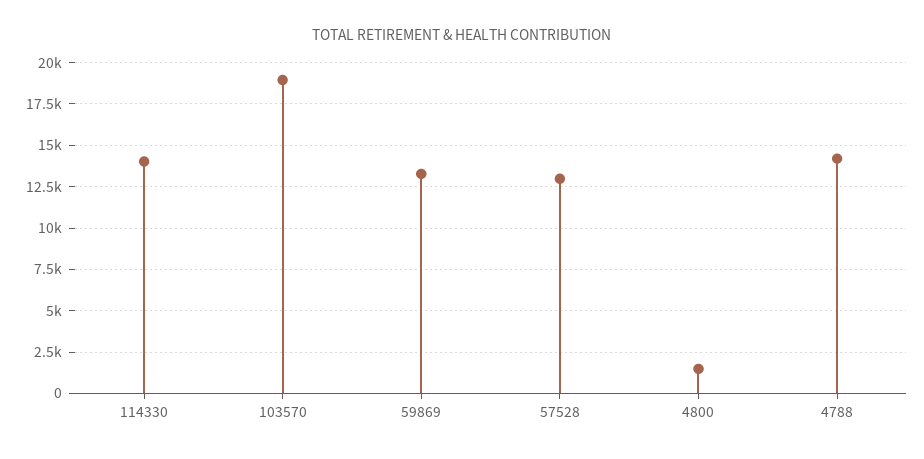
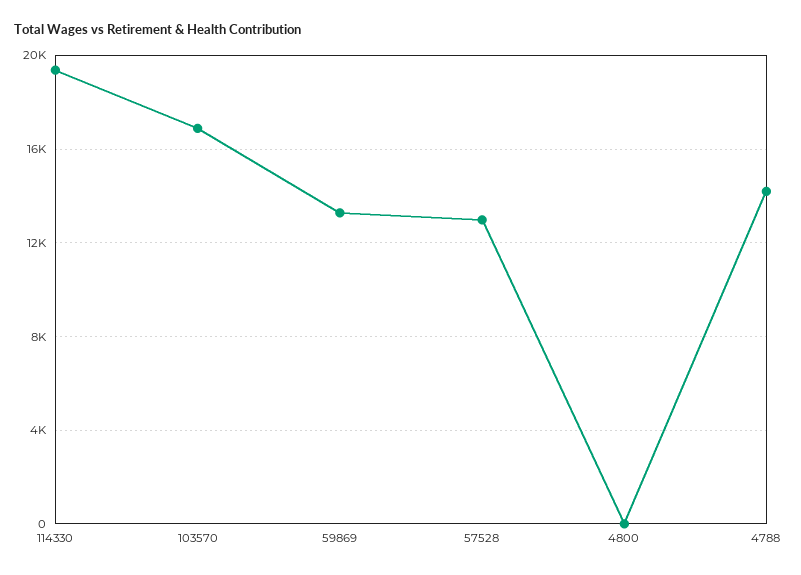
114330: 14000 -> 19500
103570: 19000 -> 17000
4800: 1500 -> 0

